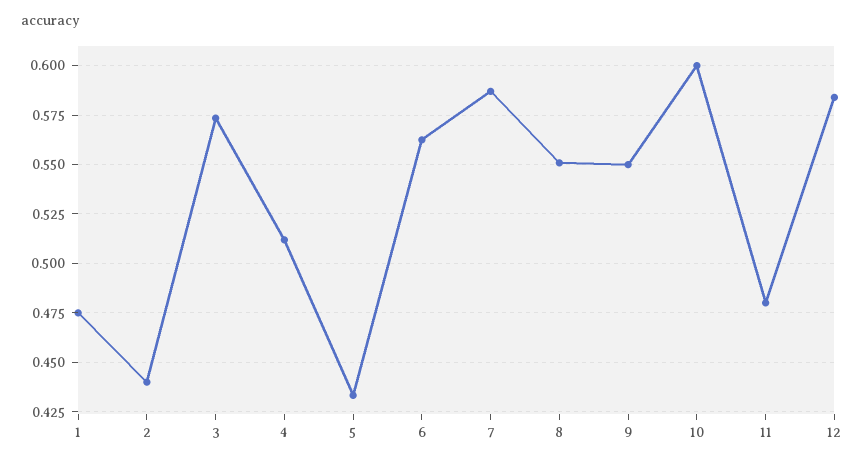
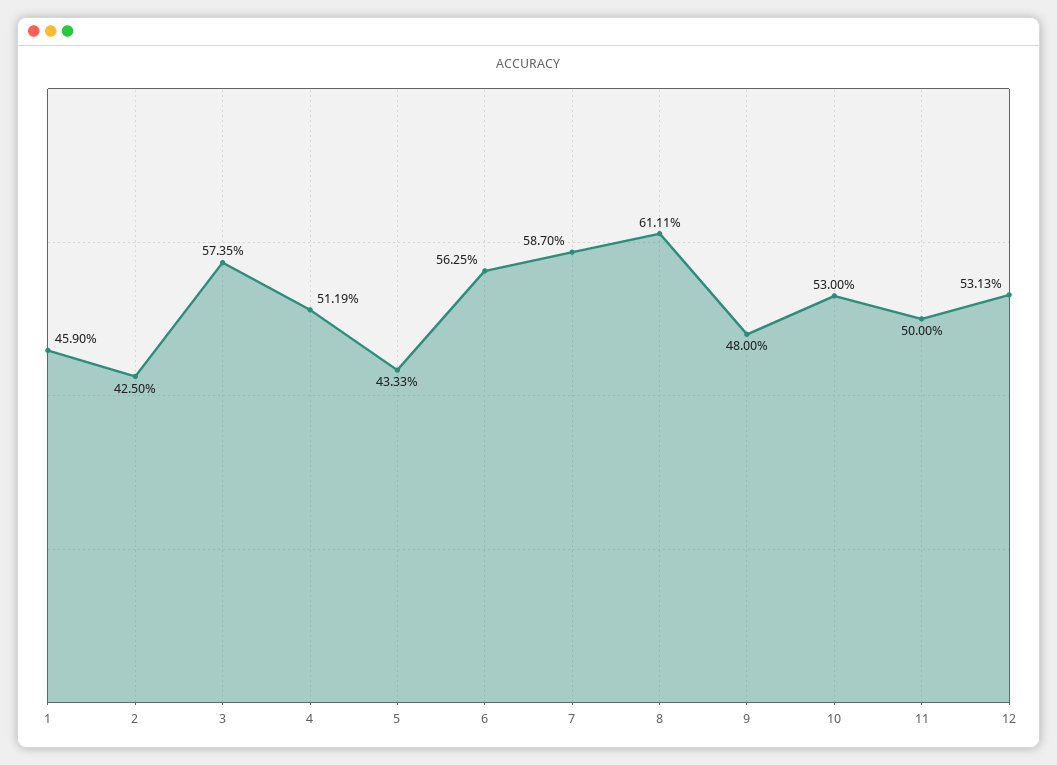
1: 0.475 -> 0.459
2: 0.44 -> 0.425
8: 0.55 -> 0.6111
9: 0.55 -> 0.48
10: 0.6 -> 0.53
11: 0.48 -> 0.5
12: 0.585 -> 0.5313

